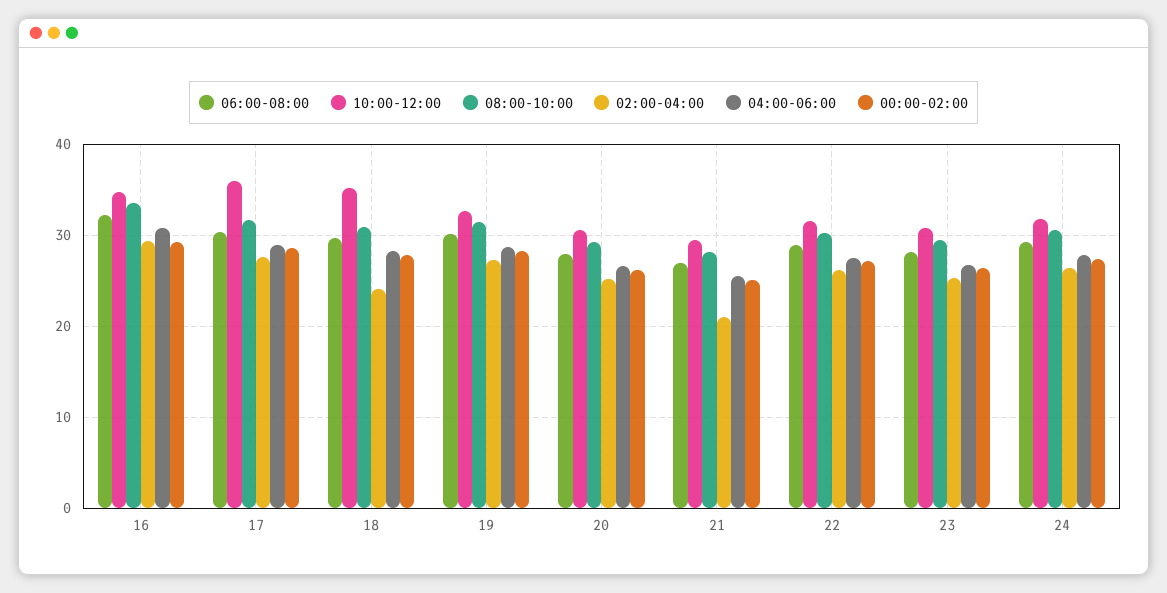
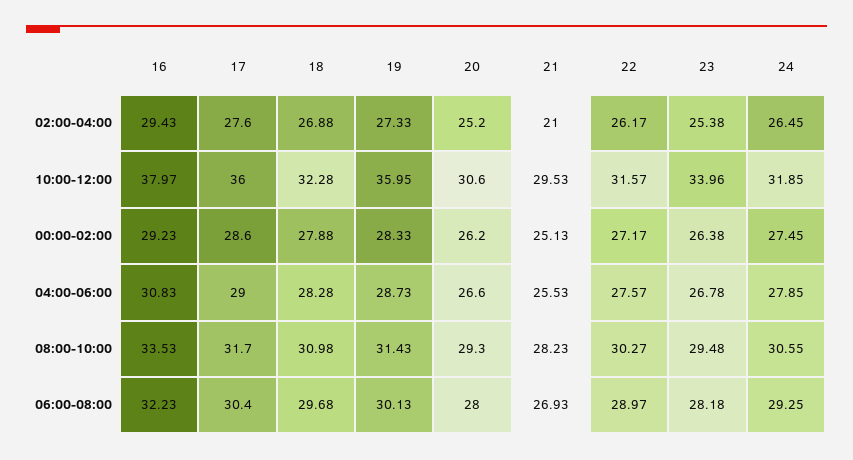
10:00-12:00, 16: 35 -> 37.97
10:00-12:00, 18: 35 -> 32.28
02:00-04:00, 18: 24 -> 26.88
10:00-12:00, 19: 33 -> 35.95
10:00-12:00, 23: 31 -> 33.96

